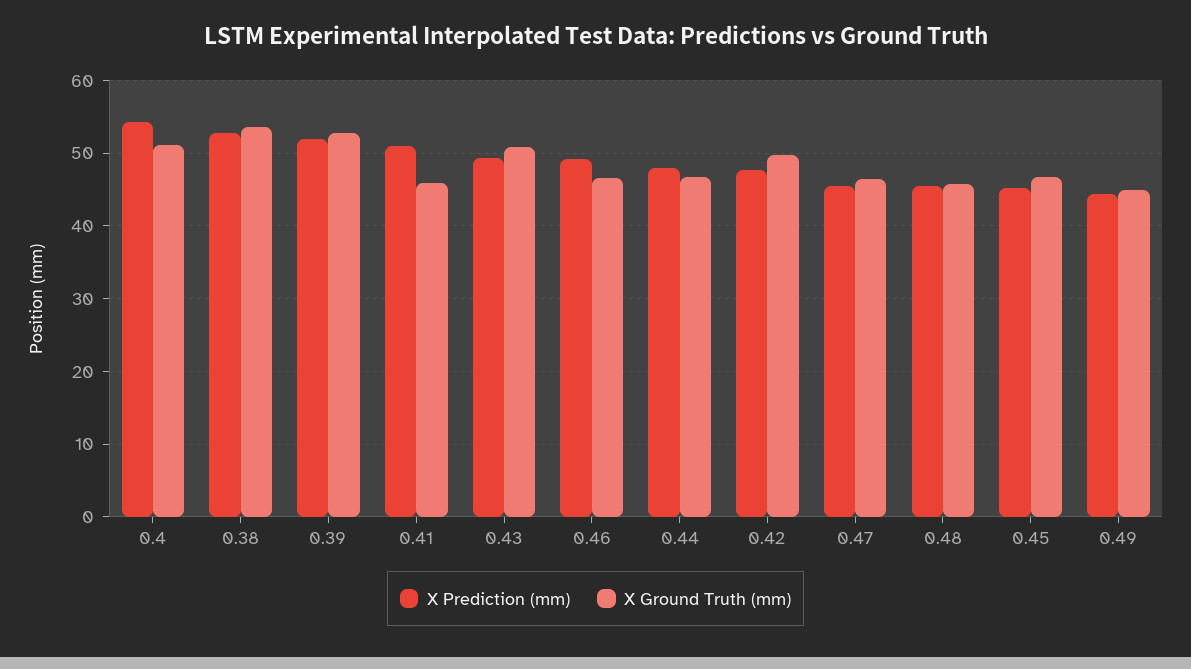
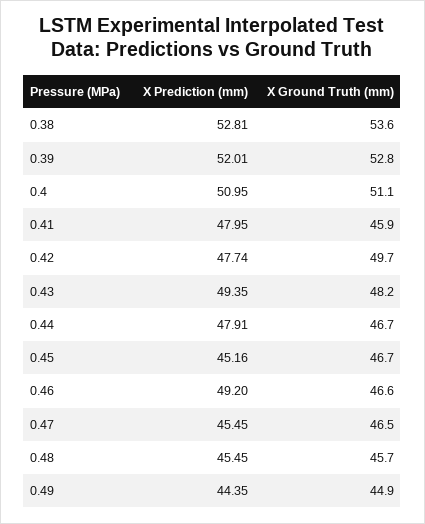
X Prediction (mm), 0.4: 54 -> 50.95
X Prediction (mm), 0.41: 51 -> 47.95
X Ground Truth (mm), 0.43: 51 -> 48.2

